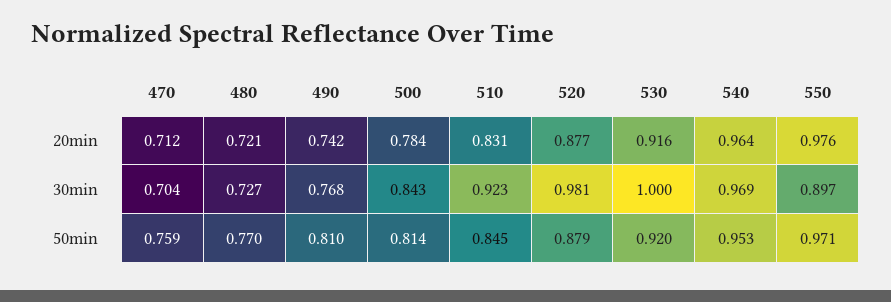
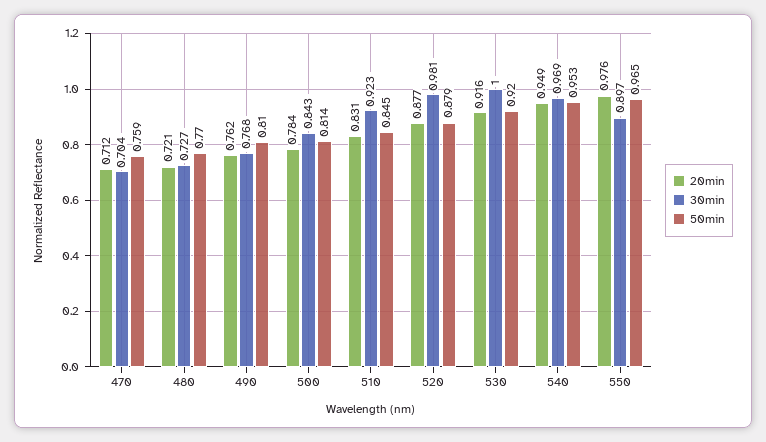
20min, 490: 0.742 -> 0.762
20min, 540: 0.964 -> 0.949
50min, 550: 0.971 -> 0.965

